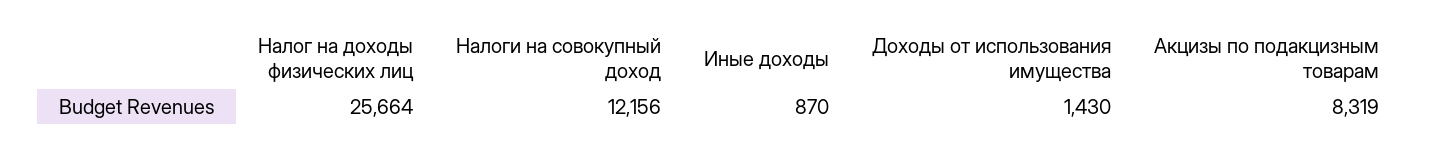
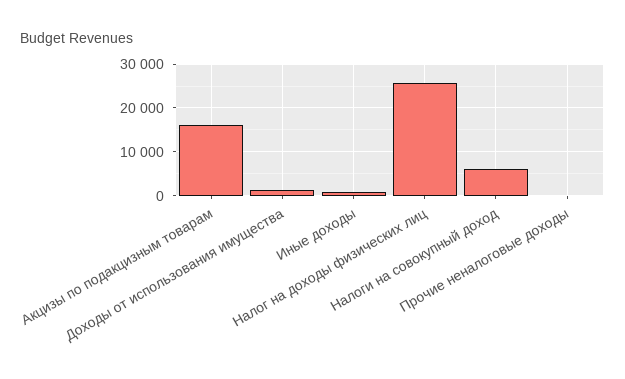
Налоги на совокупный доход: 12156 -> 6000
Акцизы по подакцизным товарам: 8319 -> 16000
Прочие неналоговые доходы: none -> 0

